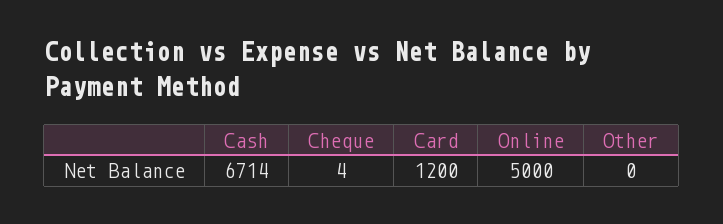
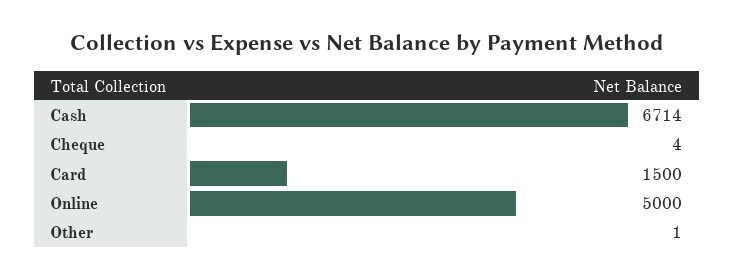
Card: 1200 -> 1500
Other: 0 -> 1

